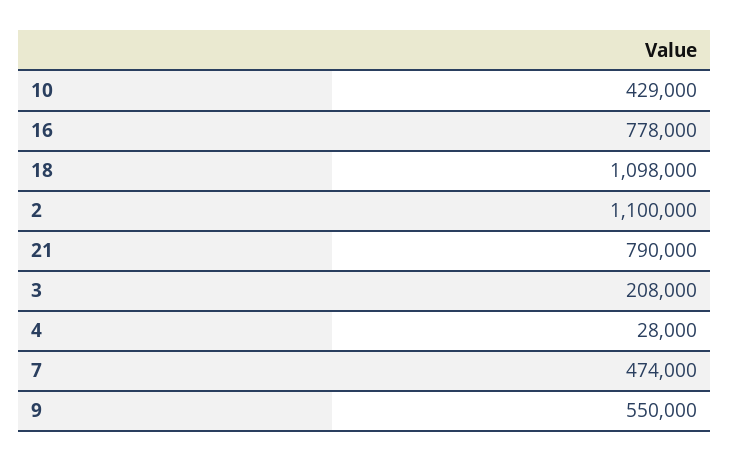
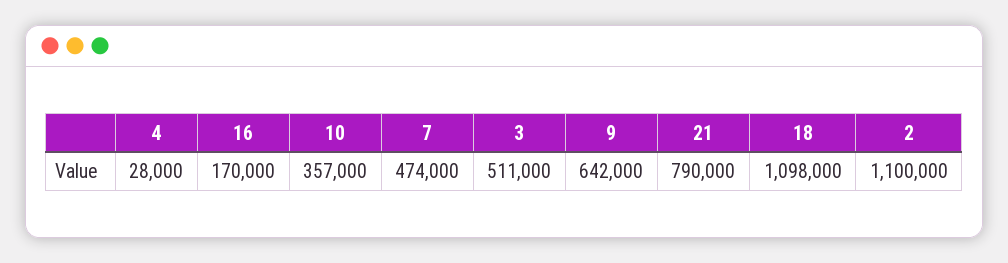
10: 429000 -> 357000
16: 778000 -> 170000
3: 208000 -> 511000
9: 550000 -> 642000

